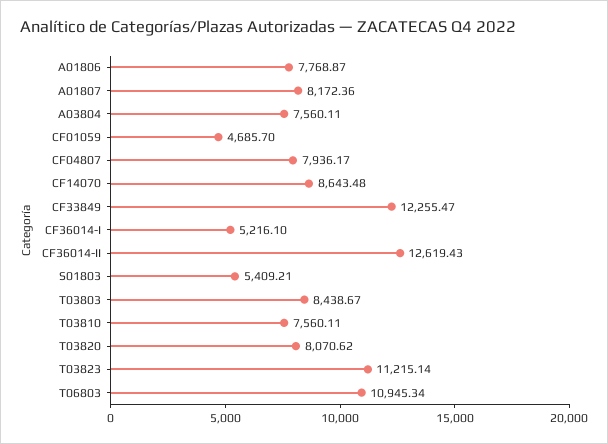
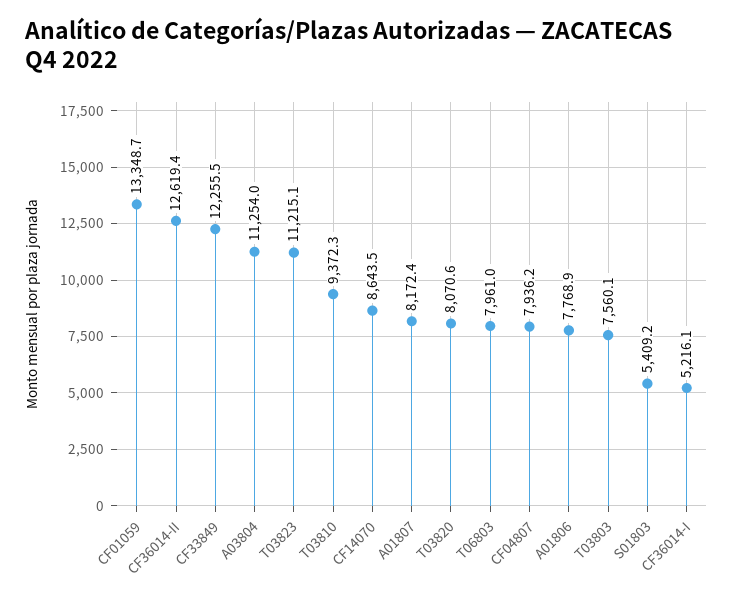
A03804: 7560.11 -> 11254
CF01059: 4685.7 -> 13348.7
T03803: 8438.67 -> 7560.1
T03810: 7560.11 -> 9372.3
T06803: 10945.34 -> 7961

